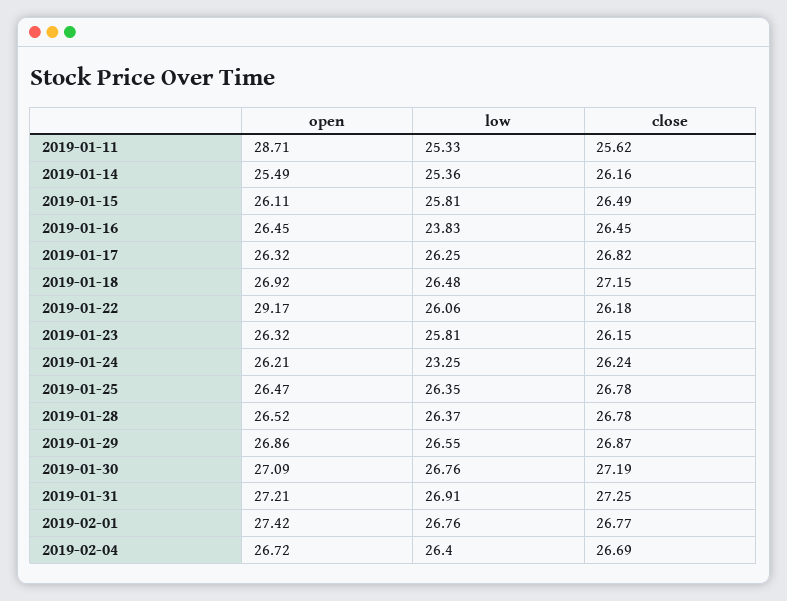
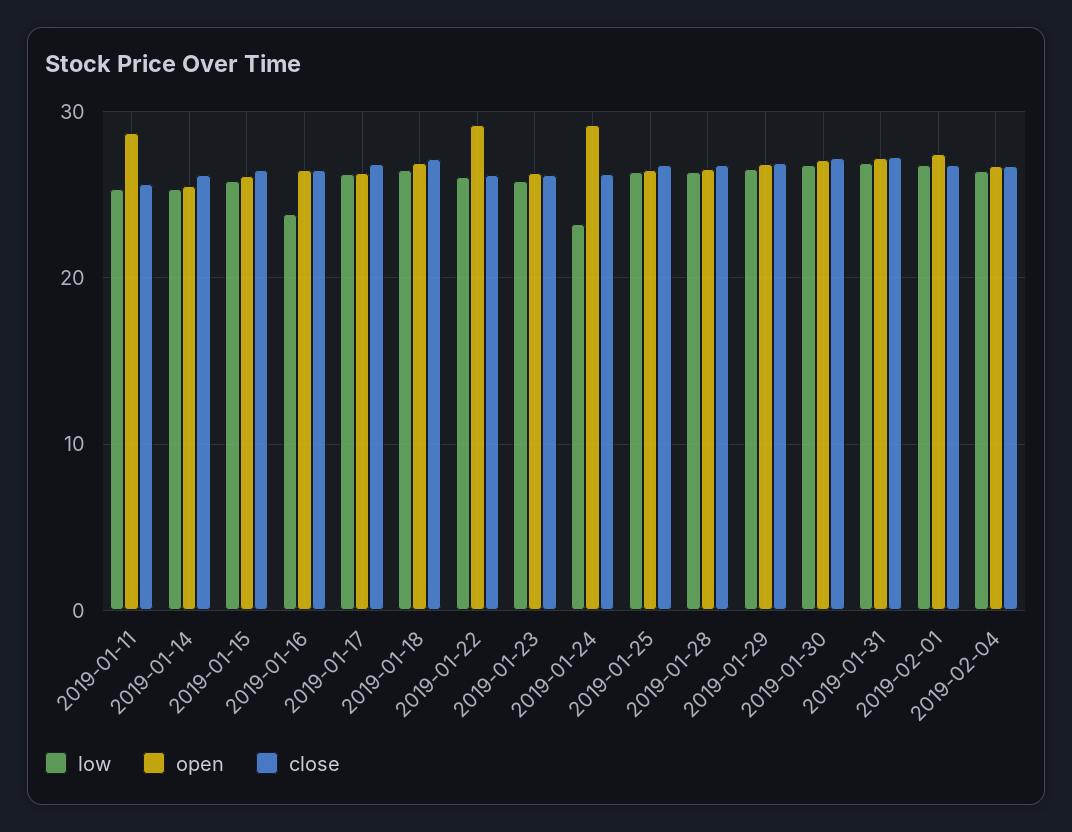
open, 2019-01-24: 26.21 -> 29

